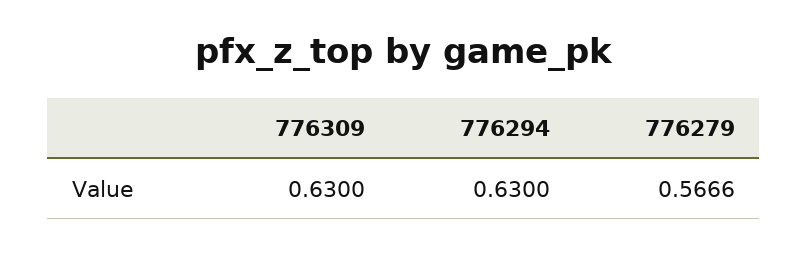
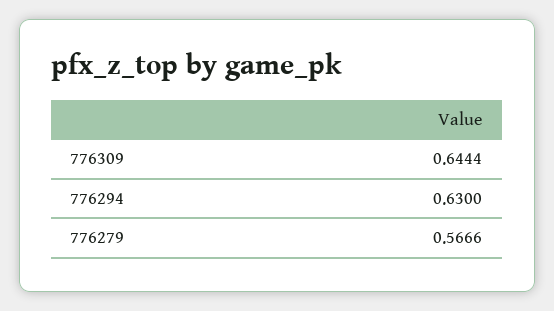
776309: 0.63 -> 0.6444

